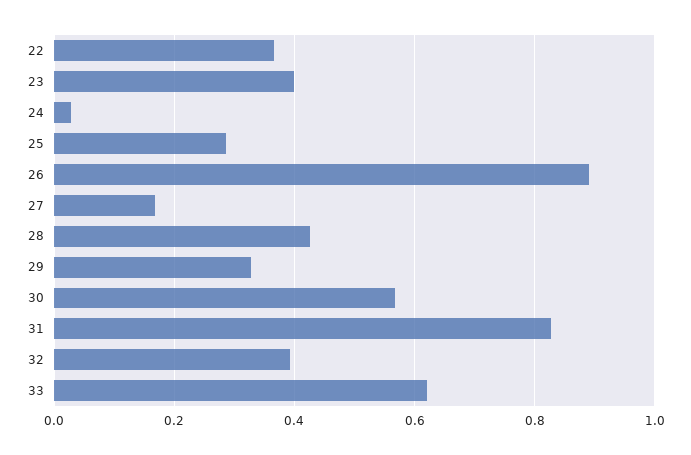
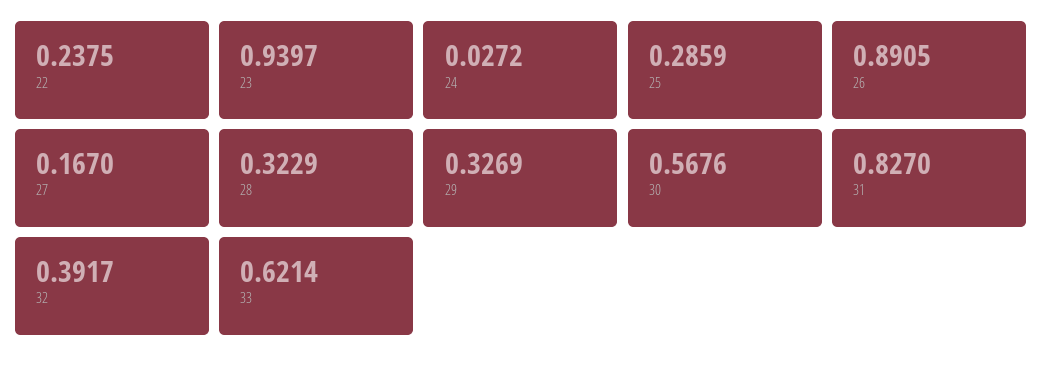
22: 0.36 -> 0.2375
23: 0.4 -> 0.9397
28: 0.42 -> 0.3229

